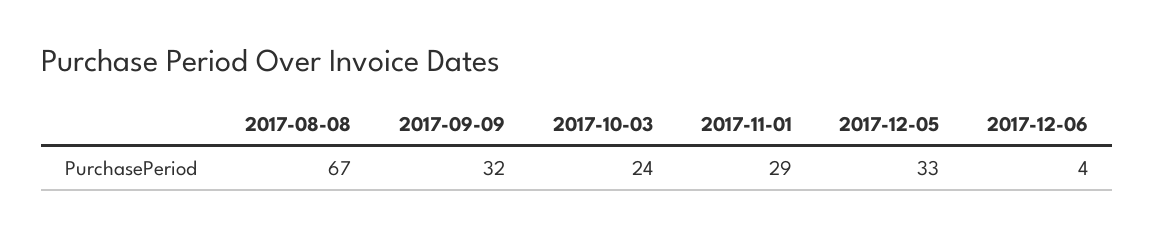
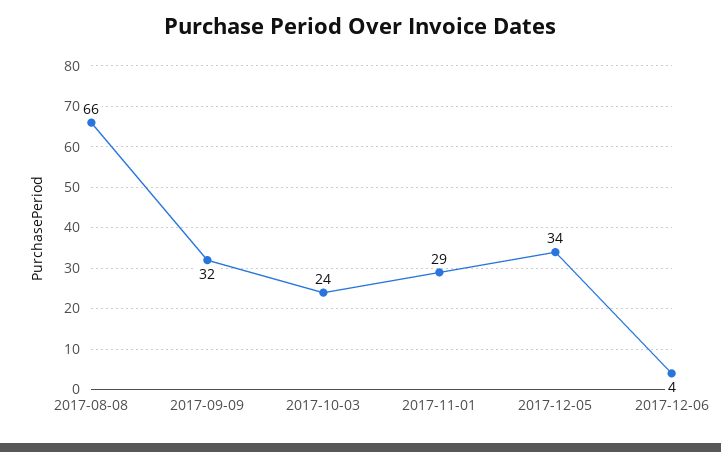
2017-08-08: 67 -> 66
2017-12-05: 33 -> 34

